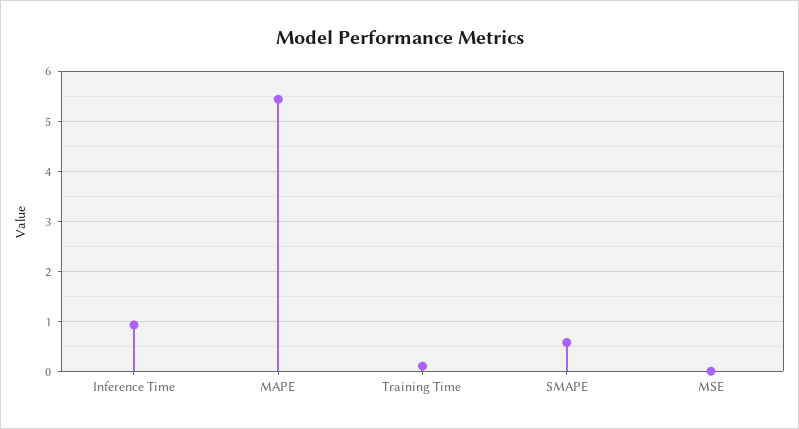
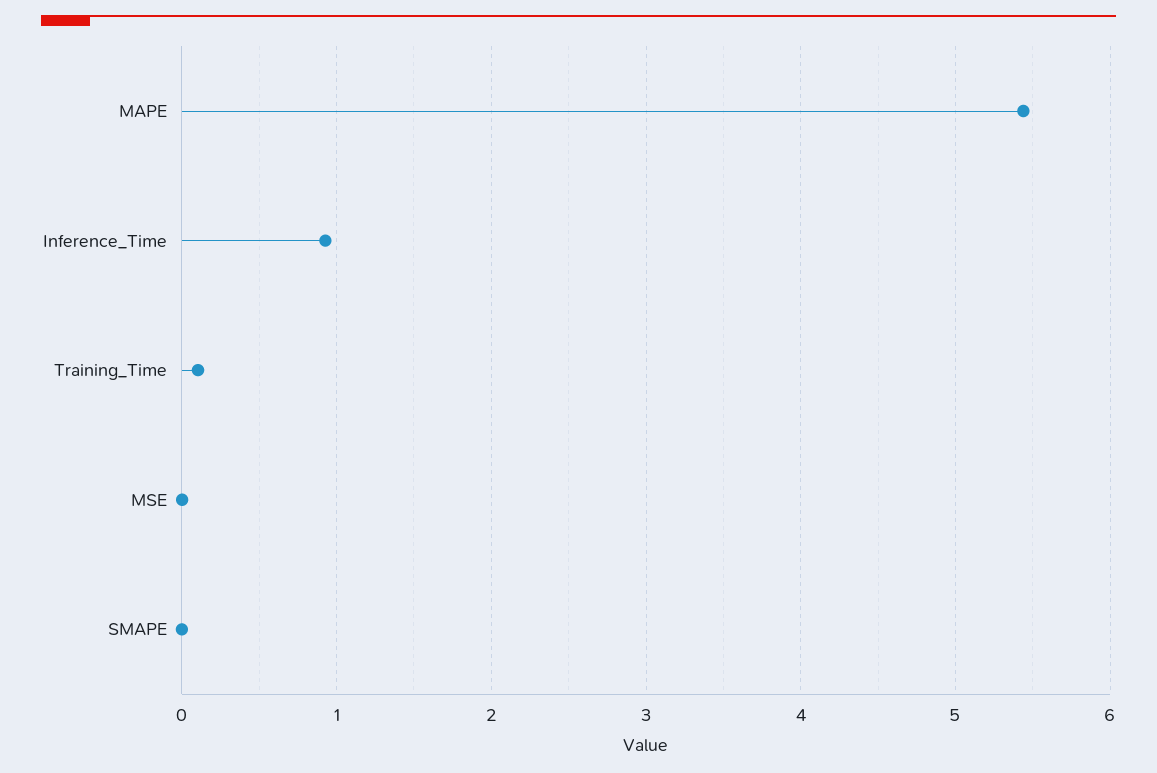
SMAPE: 0.6 -> 0

